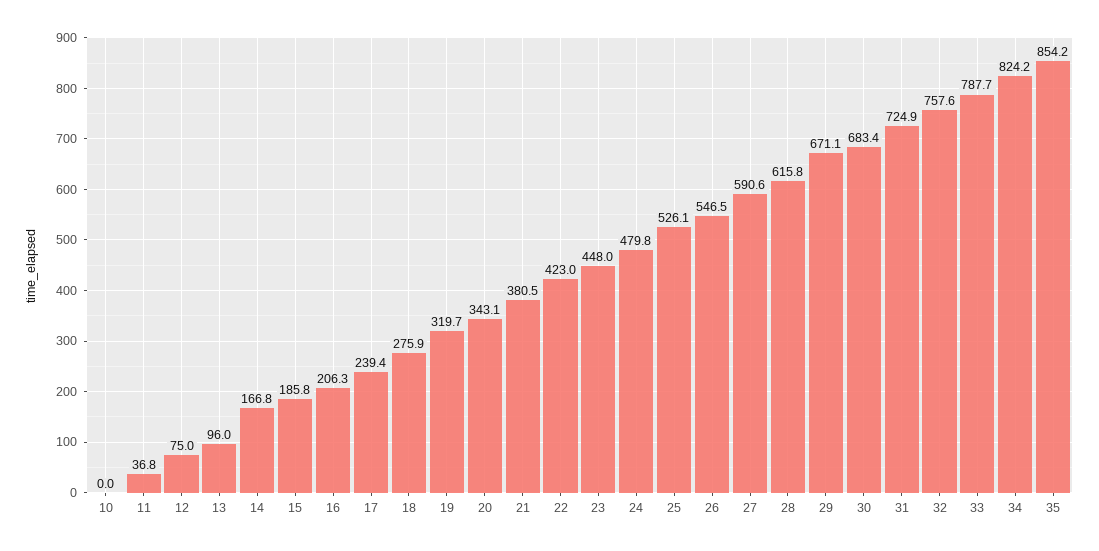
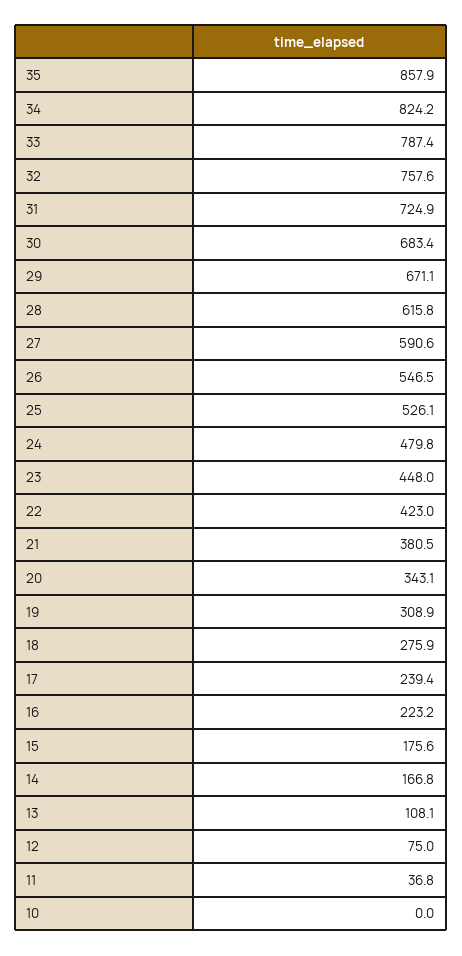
13: 96 -> 108.1
15: 185.8 -> 175.6
16: 206.3 -> 223.2
19: 319.7 -> 308.9
33: 787.7 -> 787.4
35: 854.2 -> 857.9

